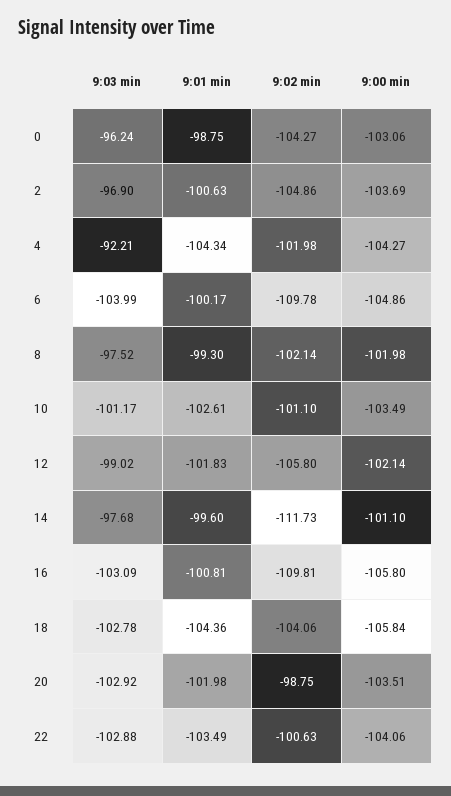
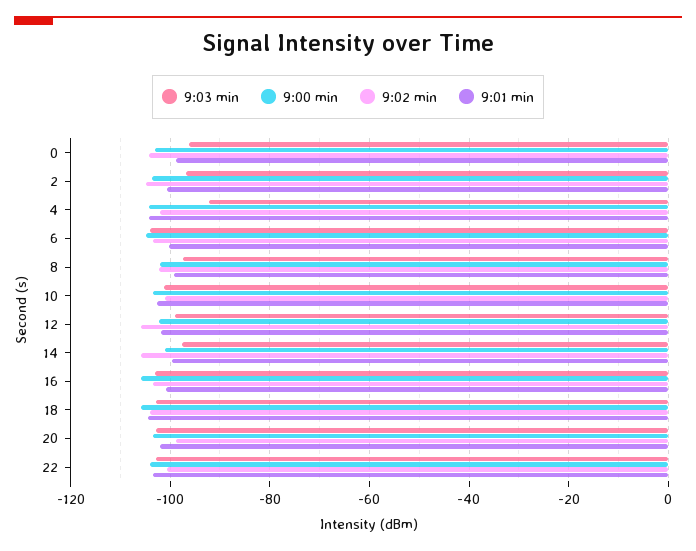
9:02 min, 6: -109.78 -> -104
9:02 min, 14: -111.73 -> -106
9:02 min, 16: -109.81 -> -104

